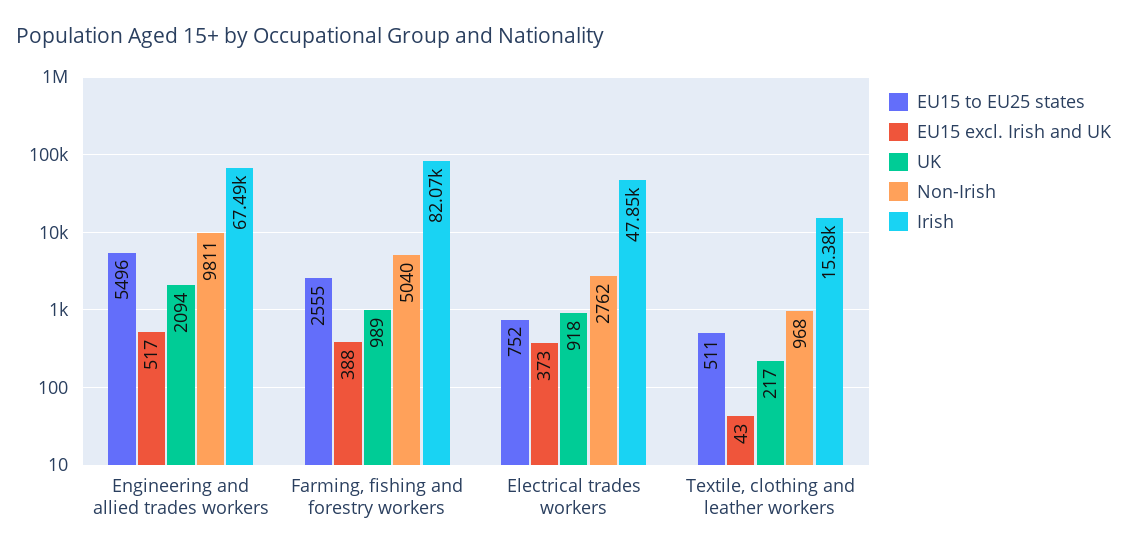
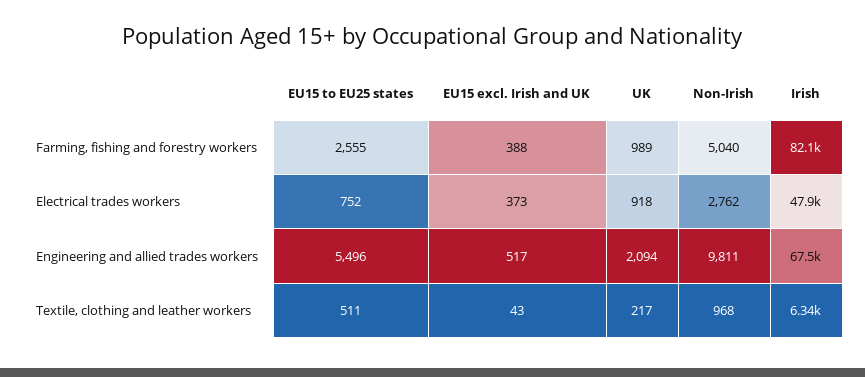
Irish, Textile, clothing and leather workers: 15380 -> 6340

